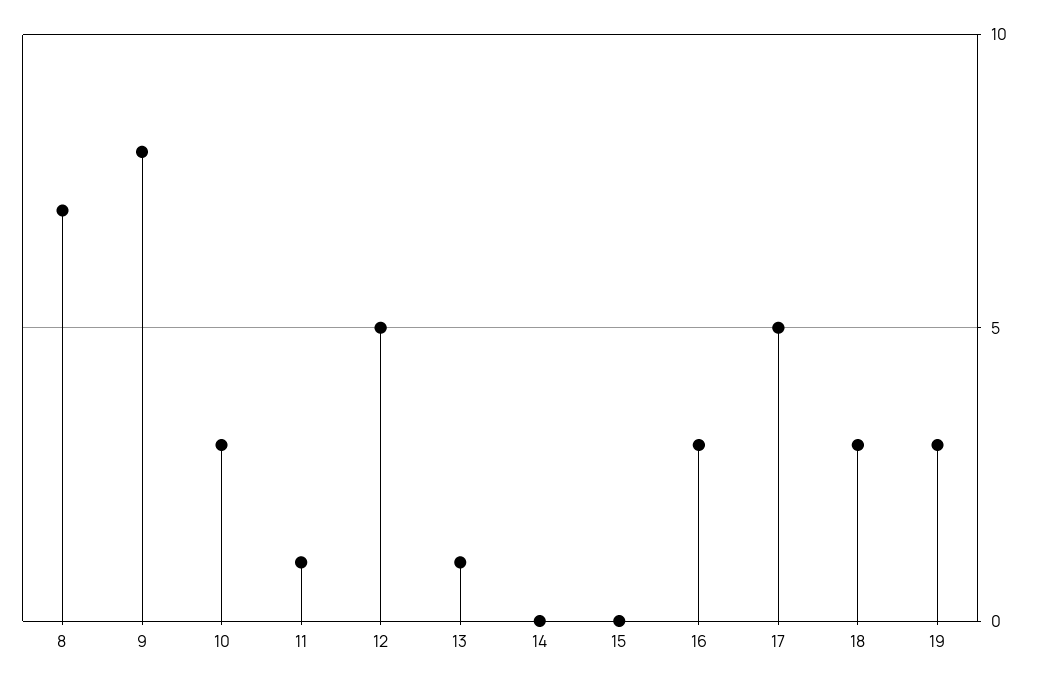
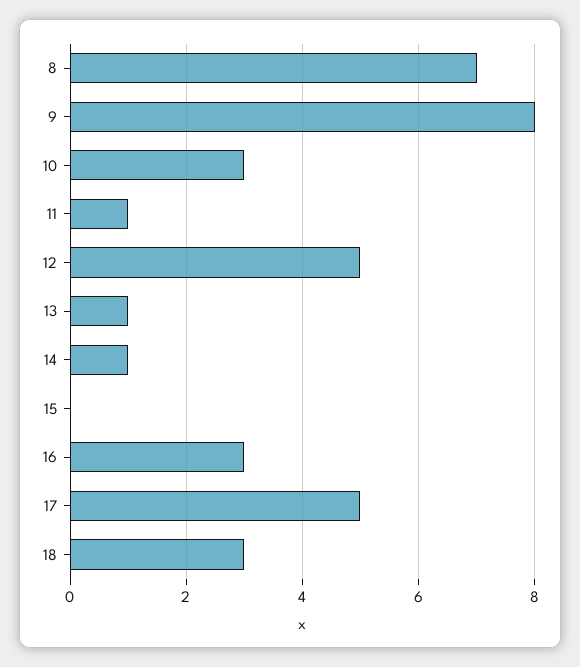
14: 0 -> 1
19: 3 -> none

